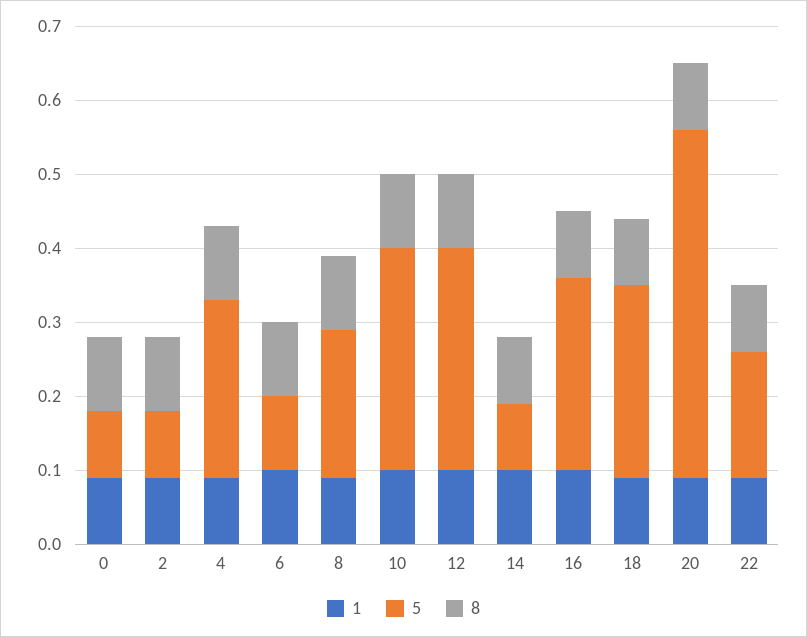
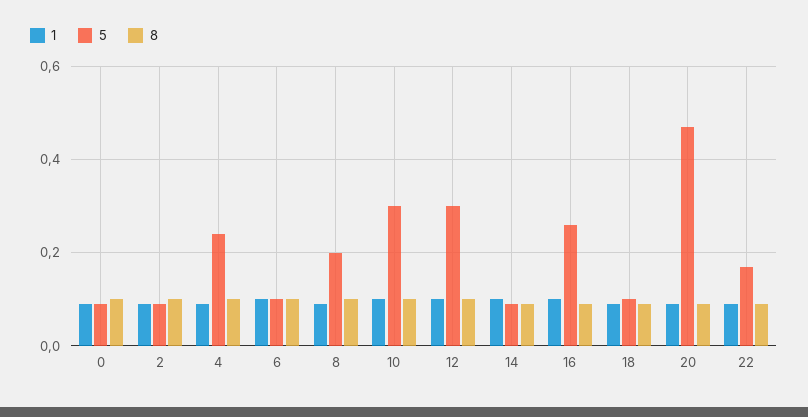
5, 18: 0.25 -> 0.1

